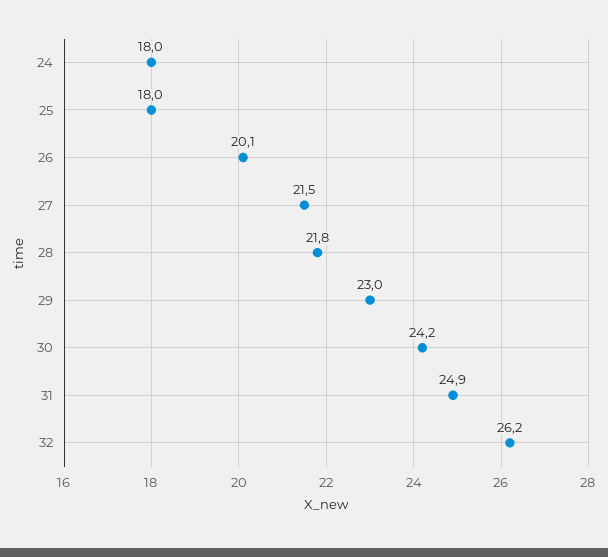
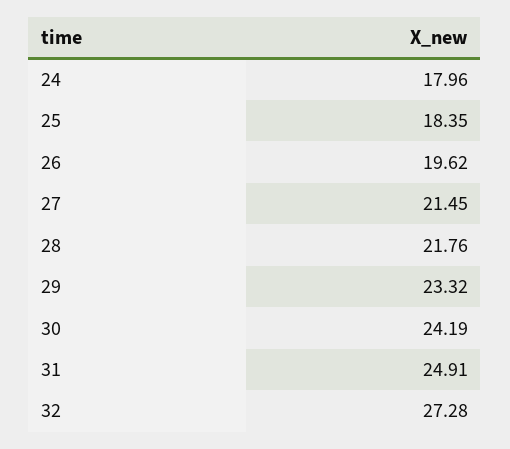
25: 18 -> 18.35
26: 20.1 -> 19.62
29: 23 -> 23.32
32: 26.2 -> 27.28

